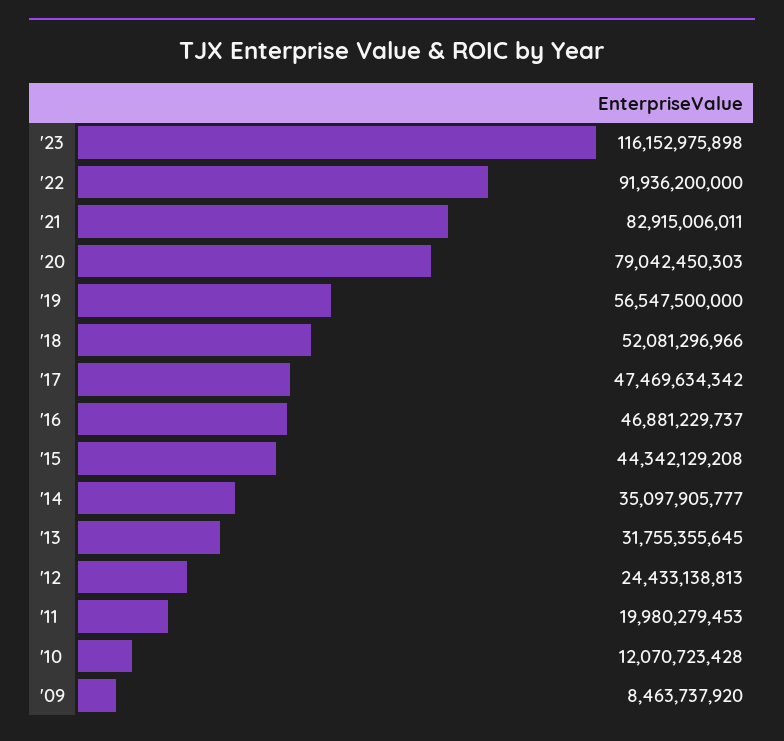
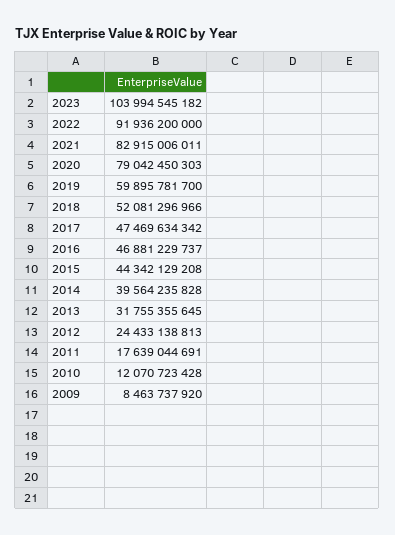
'23: 116152975898 -> 103994545182
'19: 56547500000 -> 59895781700
'14: 35097905777 -> 39564235828
'11: 19980279453 -> 17639044691

